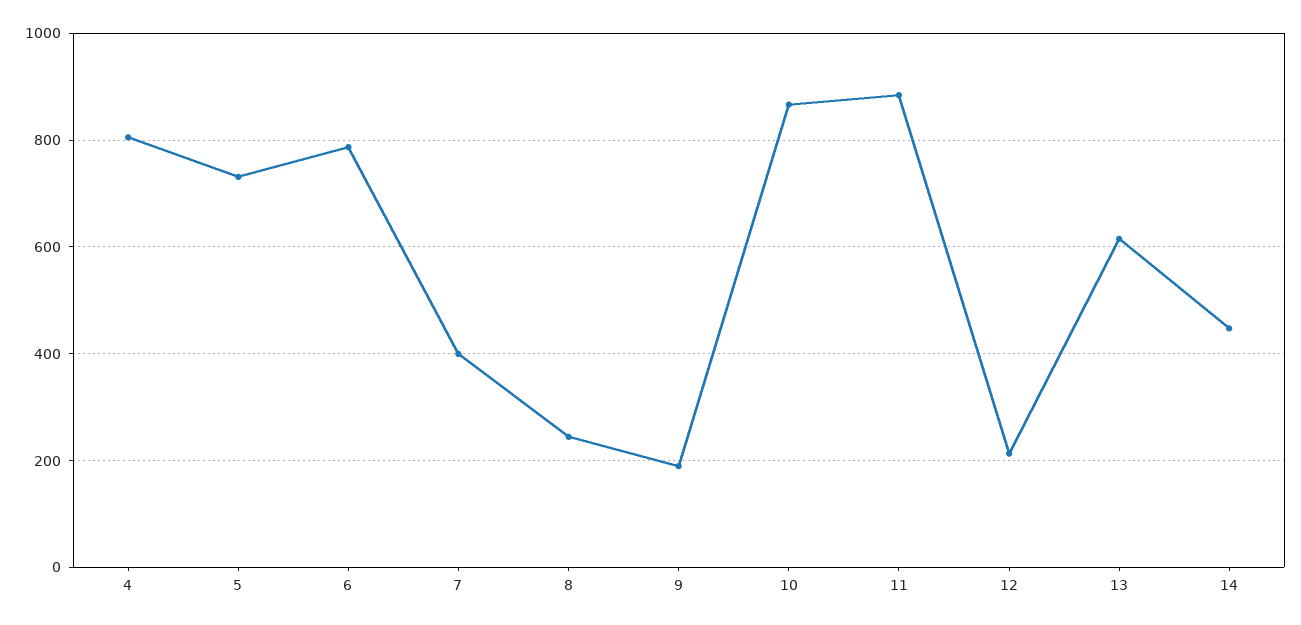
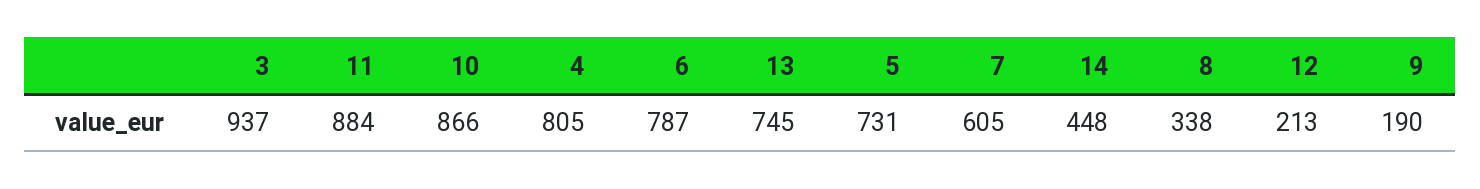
7: 400 -> 605
8: 240 -> 338
13: 620 -> 745
3: none -> 937

